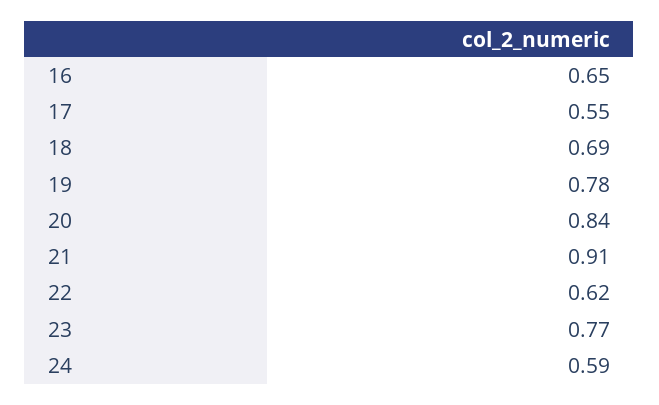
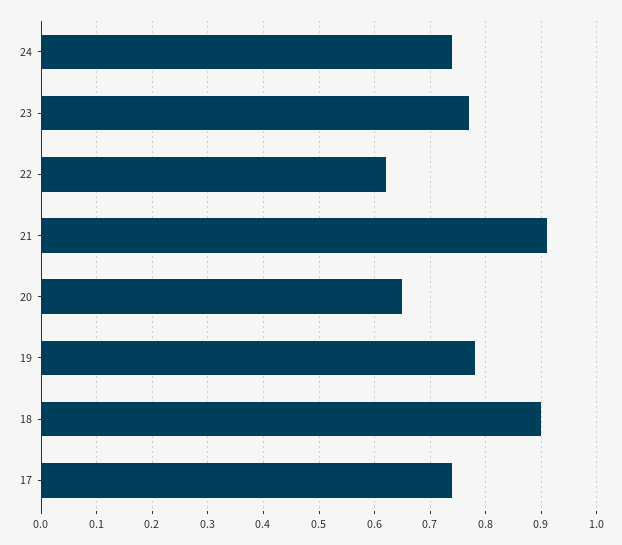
16: 0.65 -> none
17: 0.55 -> 0.75
18: 0.69 -> 0.9
20: 0.84 -> 0.65
24: 0.59 -> 0.75

